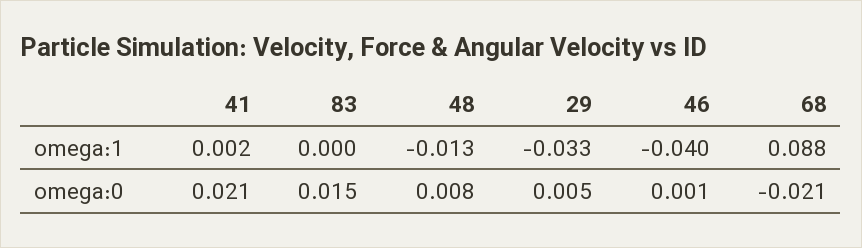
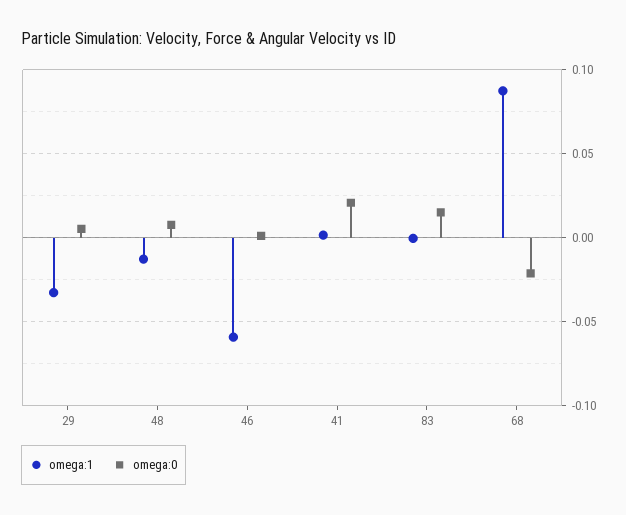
omega:1, 46: -0.04 -> -0.06

